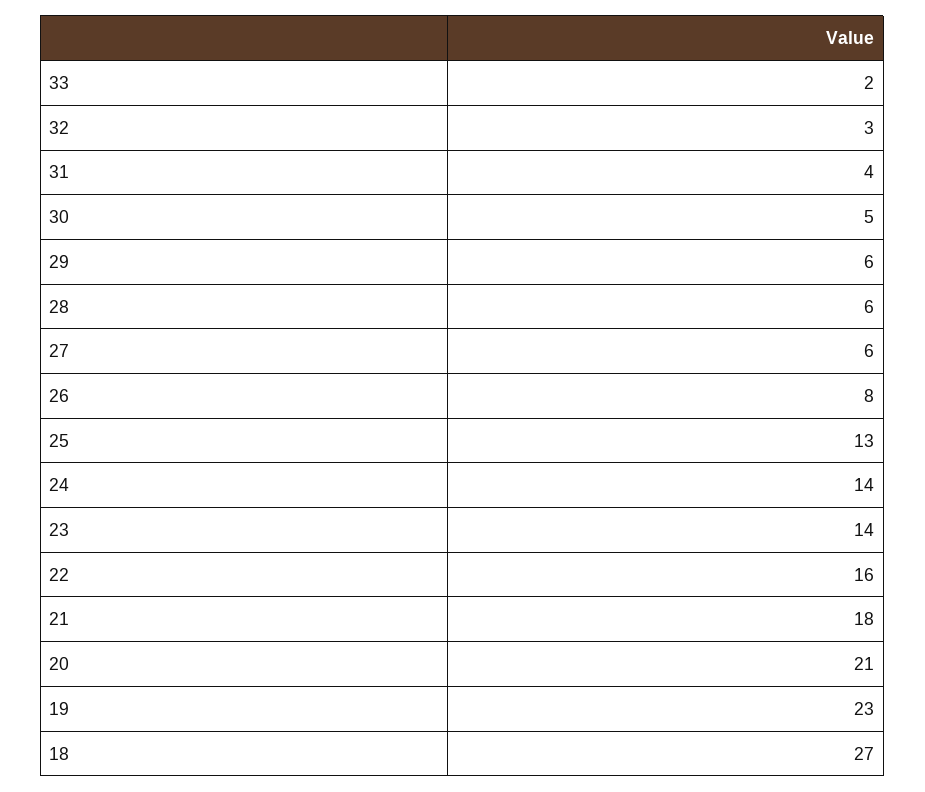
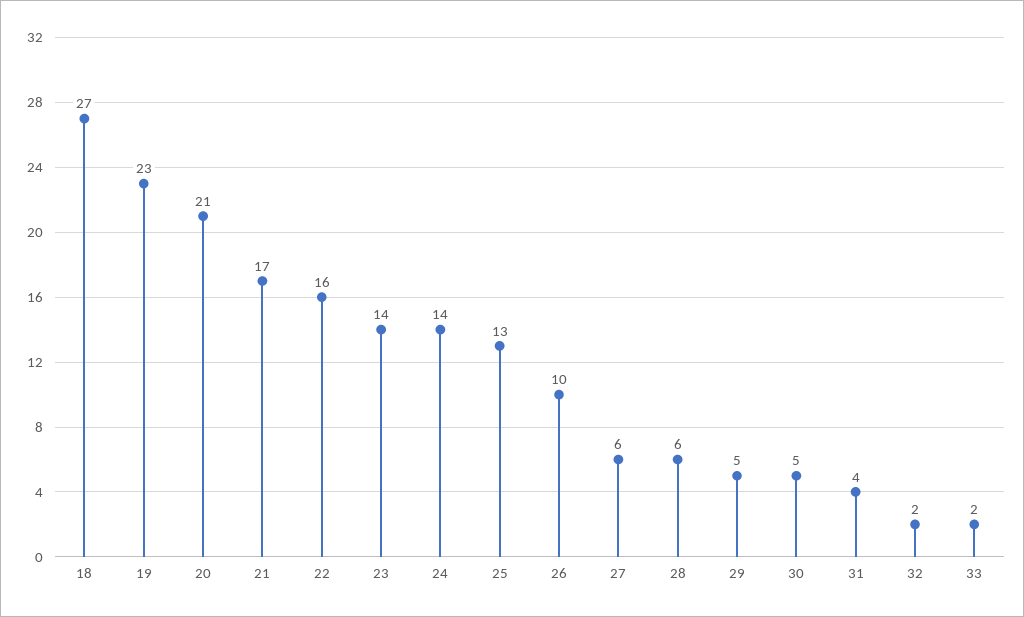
32: 3 -> 2
29: 6 -> 5
26: 8 -> 10
21: 18 -> 17

